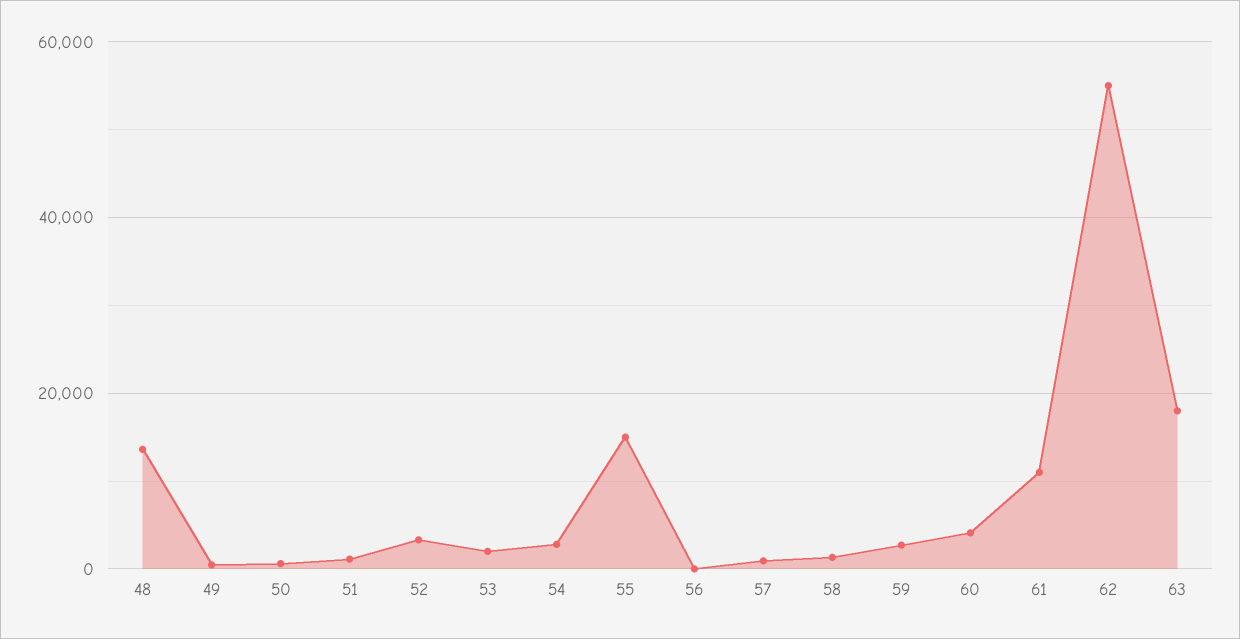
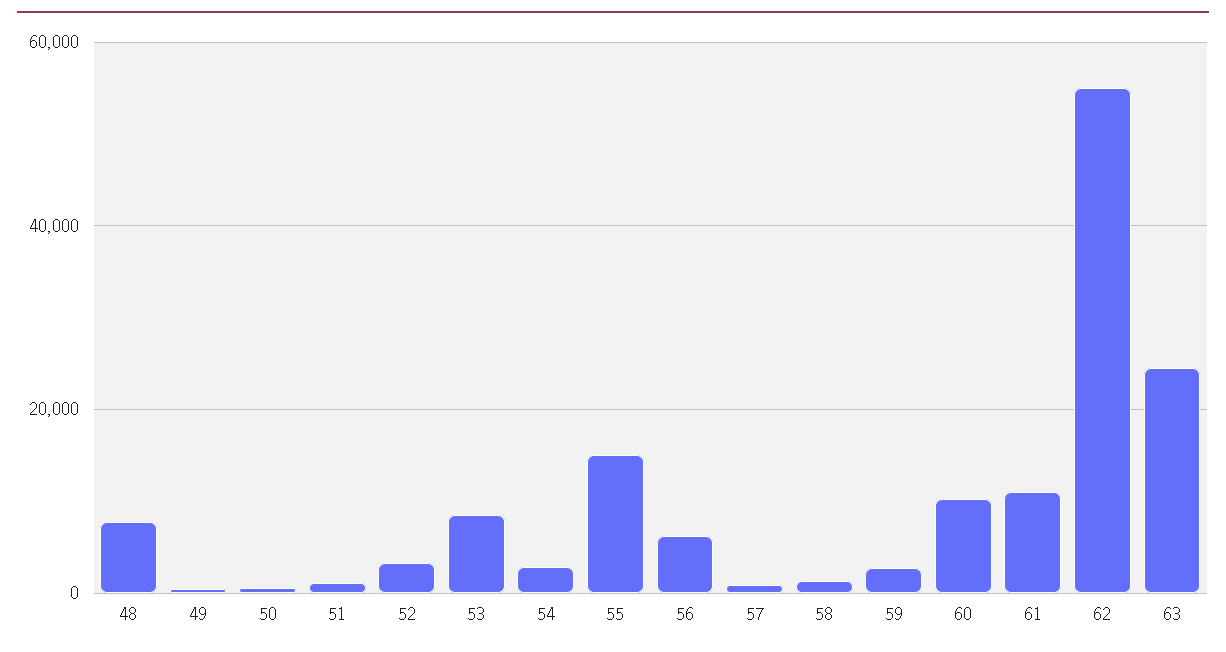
48: 14000 -> 8000
53: 2000 -> 8000
56: 0 -> 6000
60: 4000 -> 10000
63: 18000 -> 24000

